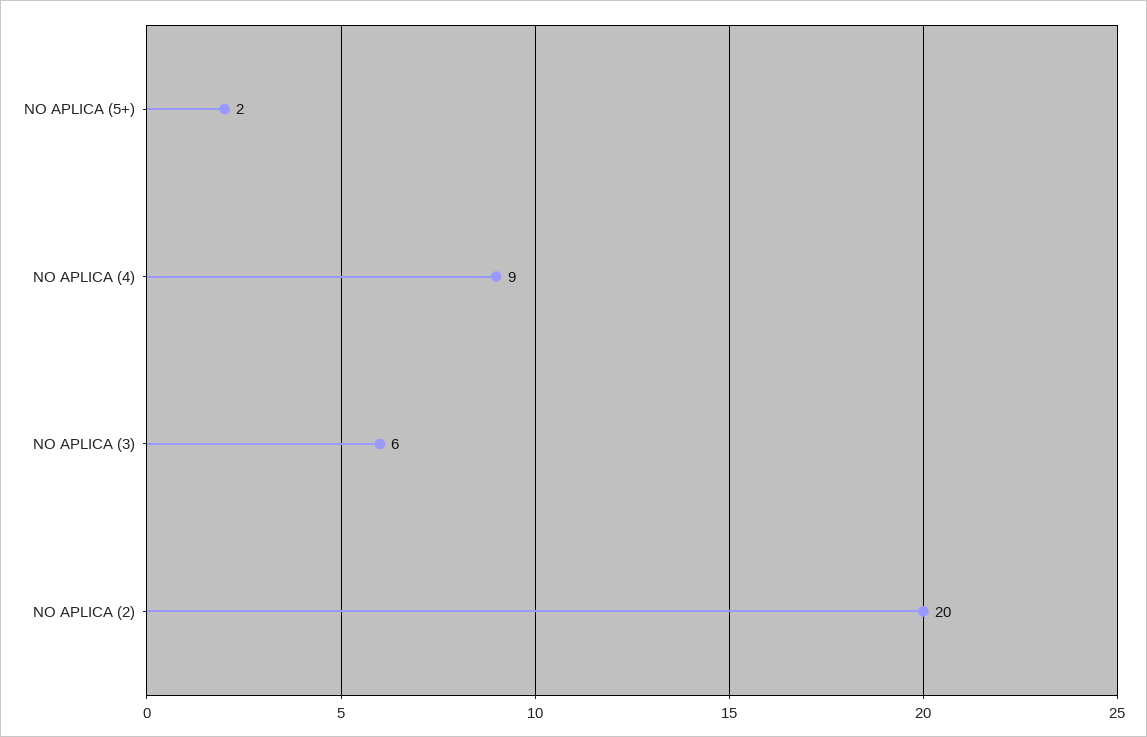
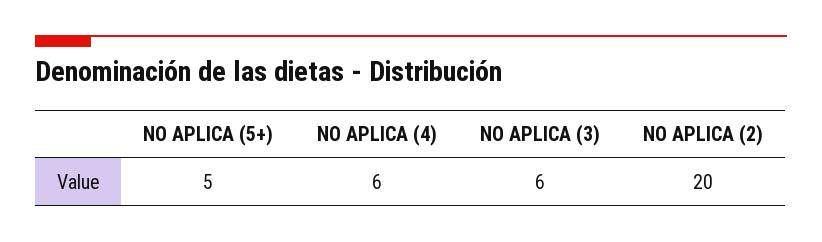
NO APLICA (5+): 2 -> 5
NO APLICA (4): 9 -> 6

